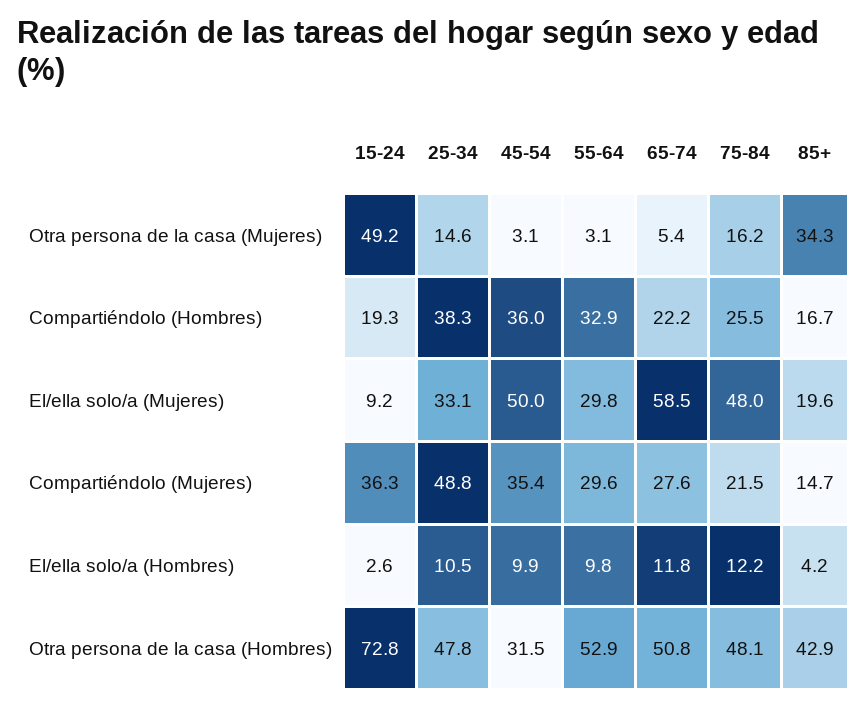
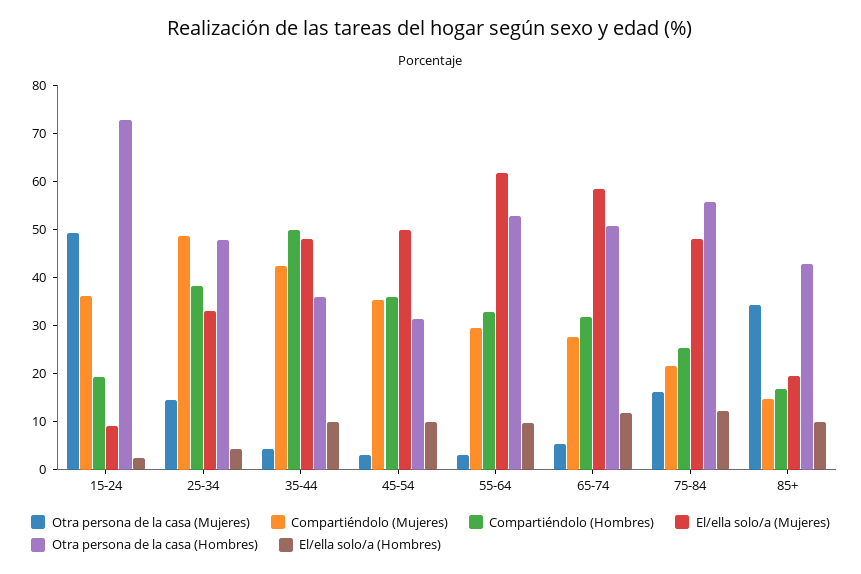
Compartiéndolo (Hombres), 65-74: 22.2 -> 32
El/ella solo/a (Mujeres), 55-64: 29.8 -> 62
El/ella solo/a (Hombres), 25-34: 10.5 -> 4
El/ella solo/a (Hombres), 85+: 4.2 -> 10
Otra persona de la casa (Hombres), 75-84: 48.1 -> 56
Otra persona de la casa (Mujeres), 35-44: none -> 4
Compartiéndolo (Mujeres), 35-44: none -> 42
Compartiéndolo (Hombres), 35-44: none -> 50
El/ella solo/a (Mujeres), 35-44: none -> 48
Otra persona de la casa (Hombres), 35-44: none -> 36
El/ella solo/a (Hombres), 35-44: none -> 10

